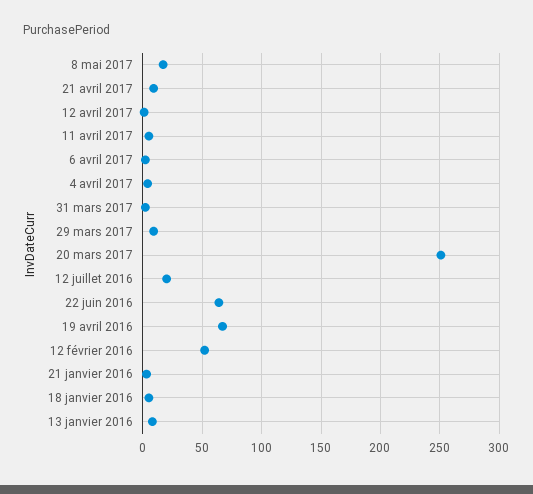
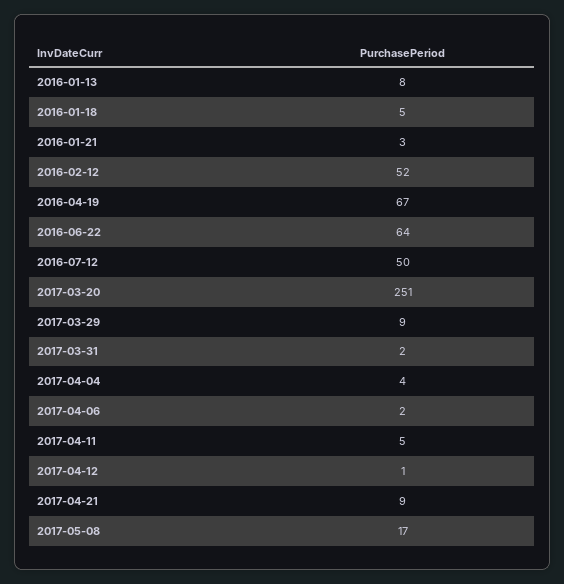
12 juillet 2016: 20 -> 50

